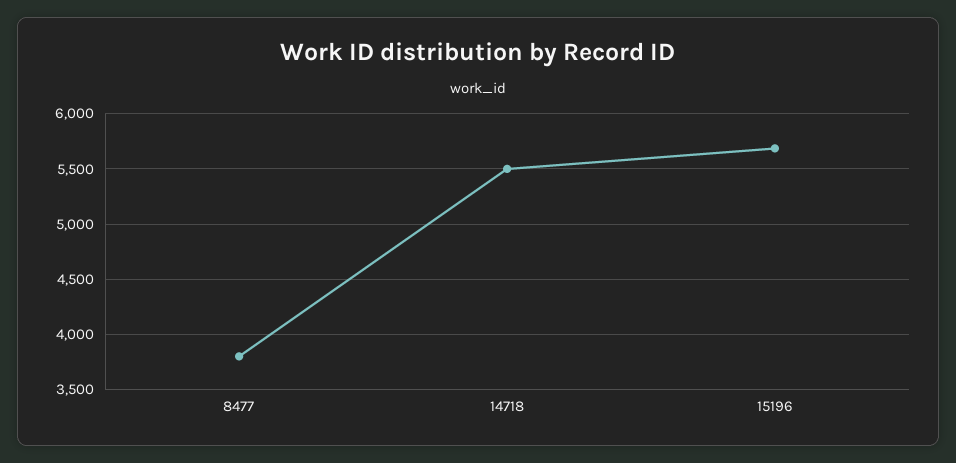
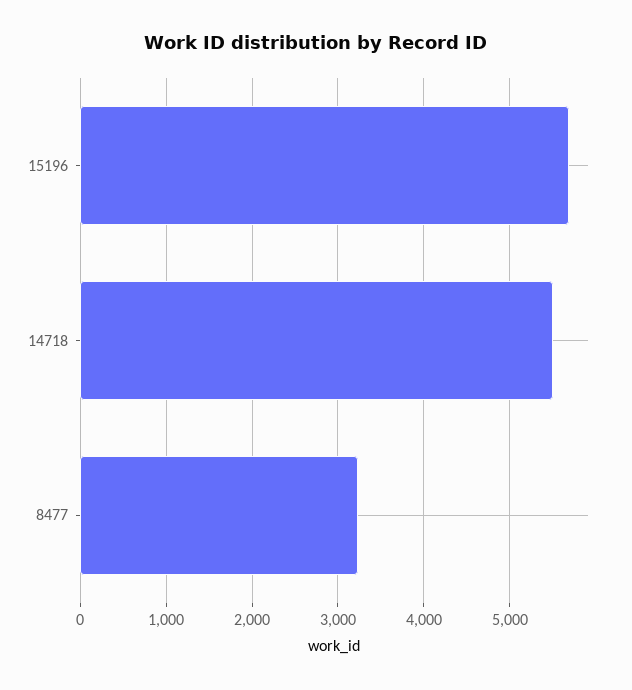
8477: 3800 -> 3200

